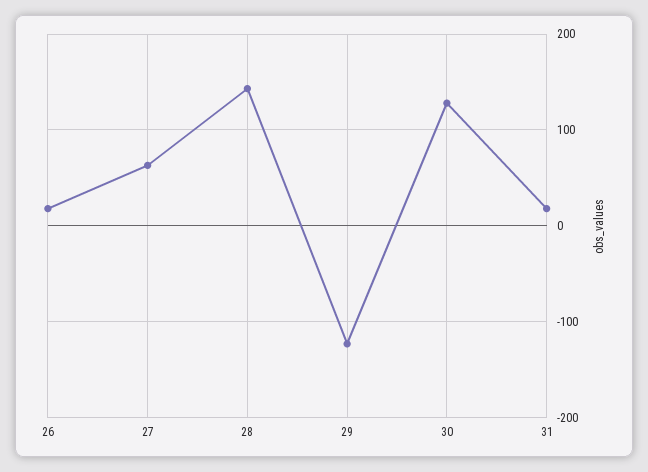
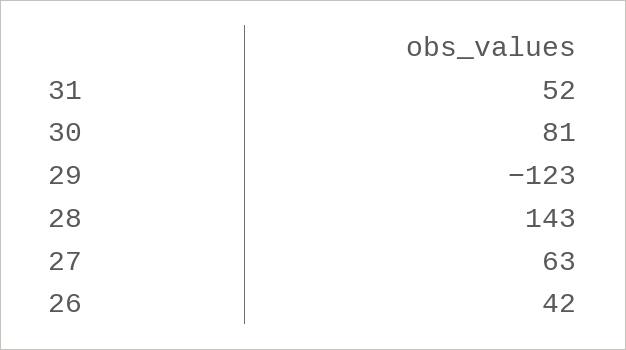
26: 20 -> 42
30: 130 -> 81
31: 20 -> 52

